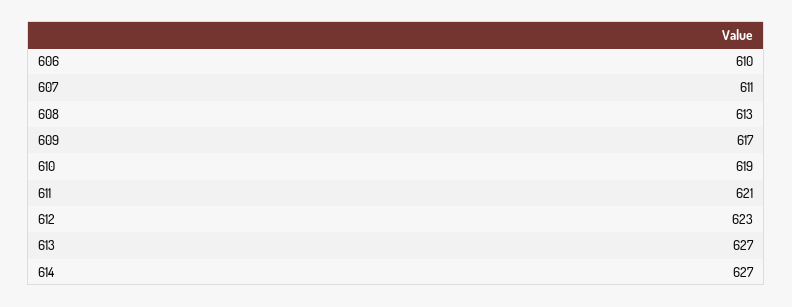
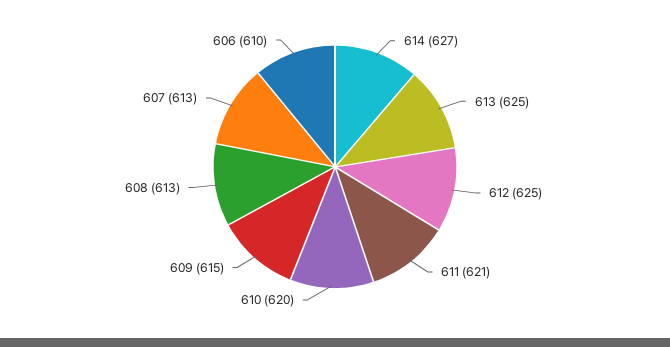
607: 611 -> 613
609: 617 -> 615
610: 619 -> 620
612: 623 -> 625
613: 627 -> 625

